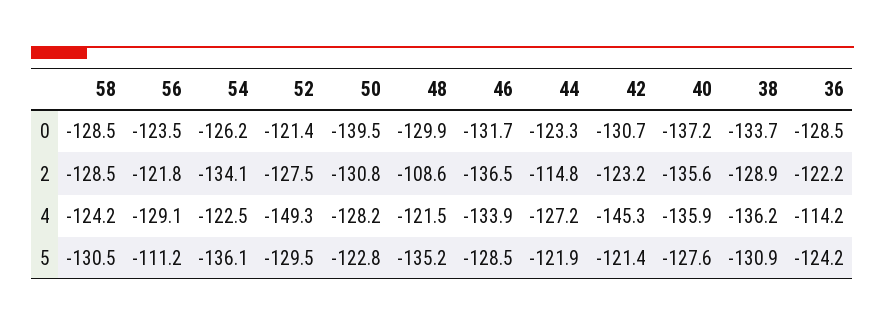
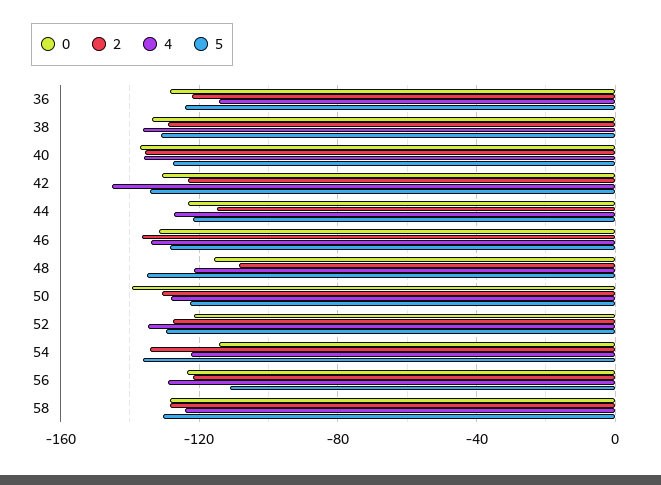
0, 54: -126.2 -> -115
0, 48: -129.9 -> -115
4, 52: -149.3 -> -135
5, 42: -121.4 -> -135

